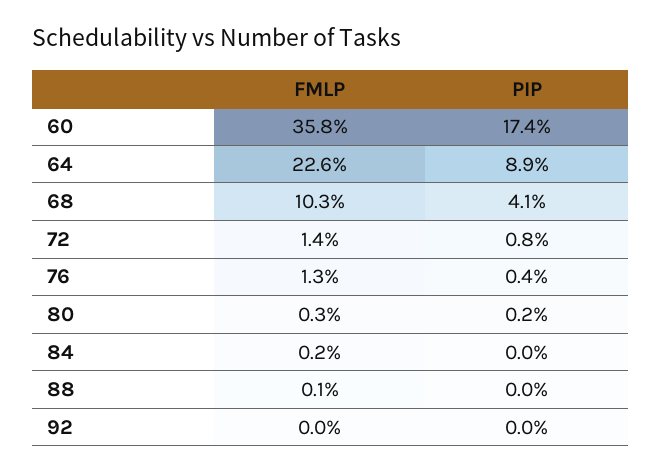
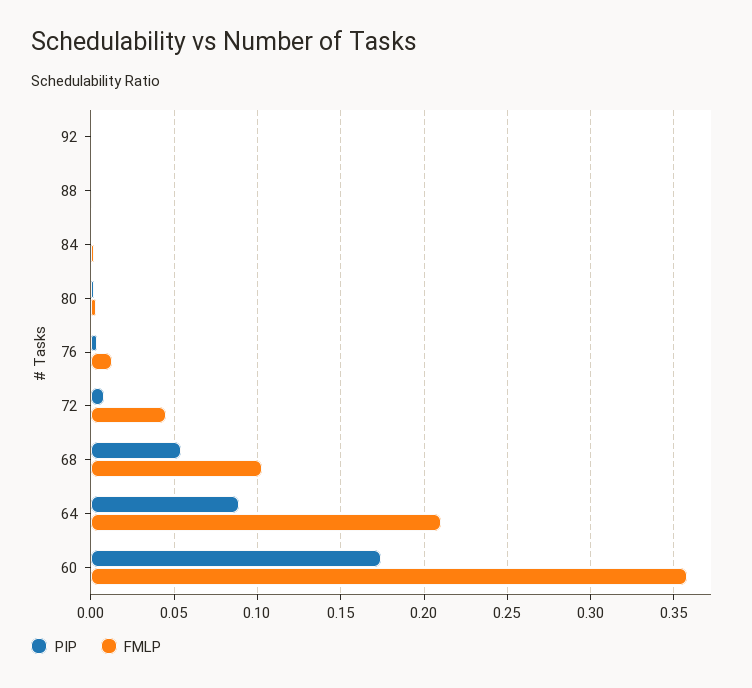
FMLP, 64: 0.226 -> 0.21
PIP, 68: 0.041 -> 0.055
FMLP, 72: 0.014 -> 0.045

